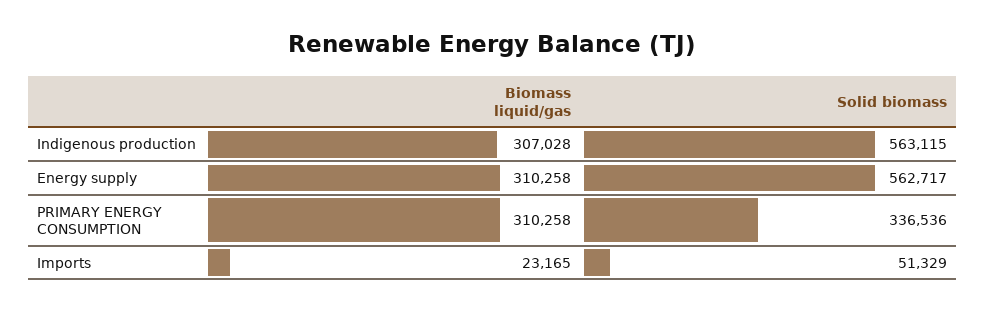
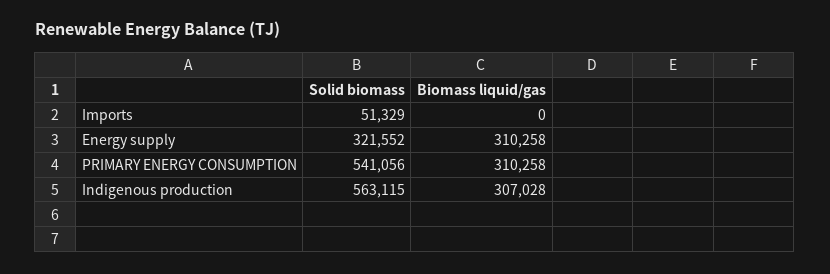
Solid biomass, Energy supply: 562717 -> 321552
Solid biomass, PRIMARY ENERGY CONSUMPTION: 336536 -> 541056
Biomass liquid/gas, Imports: 23165 -> 0

